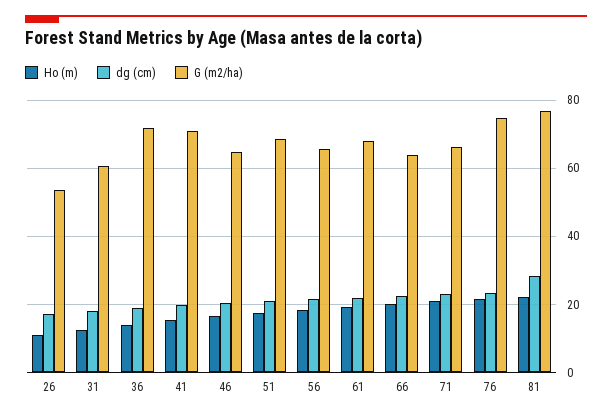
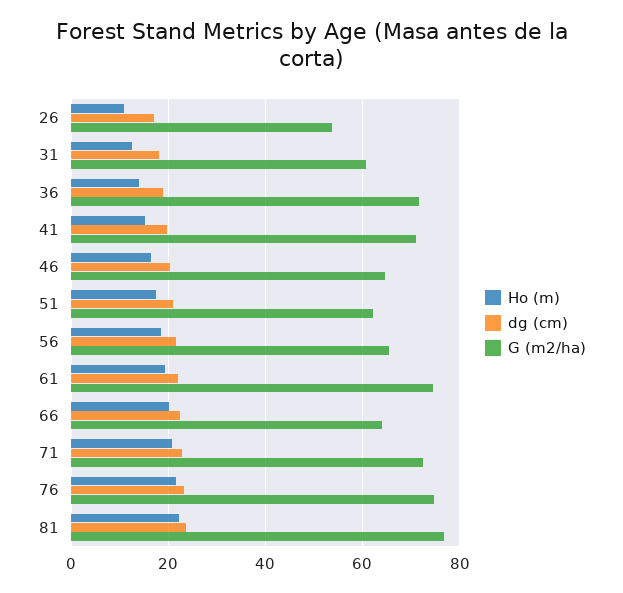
G (m2/ha), 51: 68 -> 62
G (m2/ha), 61: 68 -> 74
G (m2/ha), 71: 66 -> 72
dg (cm), 81: 28 -> 24

